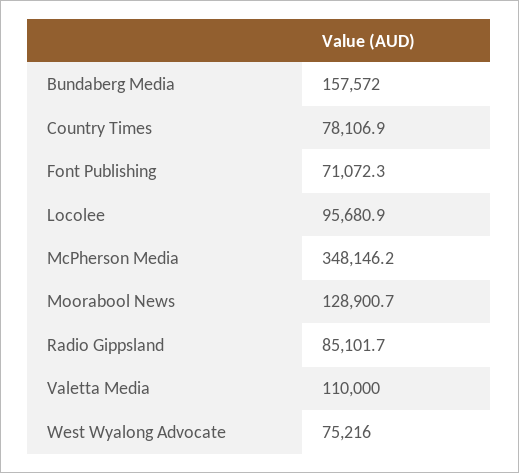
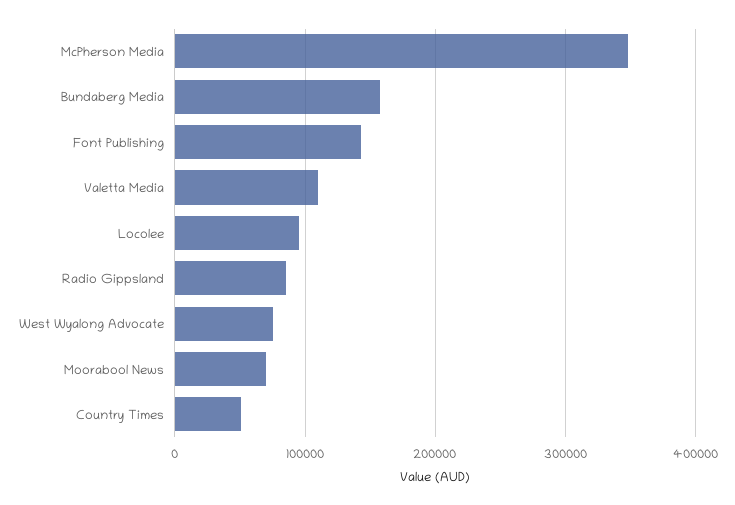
Country Times: 78106.9 -> 50000
Font Publishing: 71072.3 -> 140000
Moorabool News: 128900.7 -> 70000

